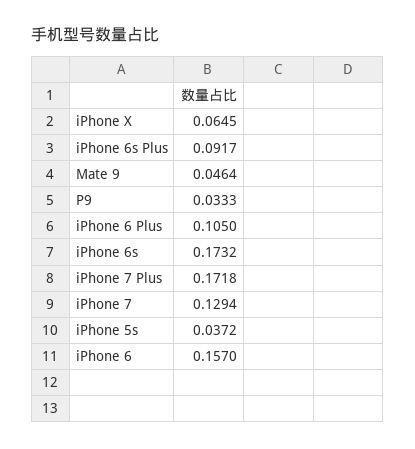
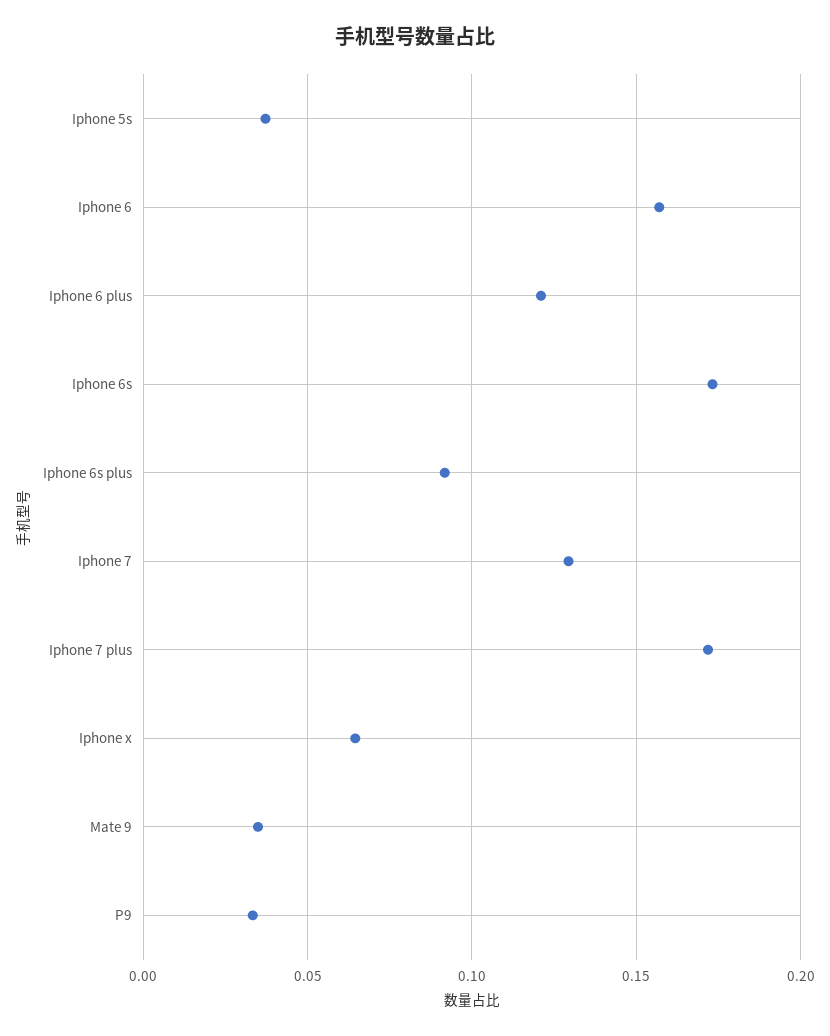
Mate 9: 0.0464 -> 0.035
iPhone 6 Plus: 0.105 -> 0.12

